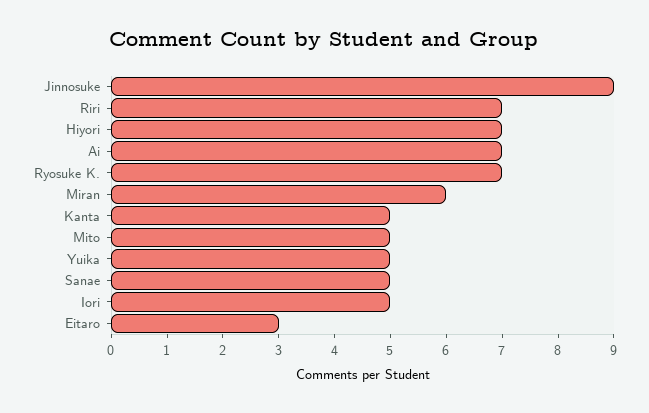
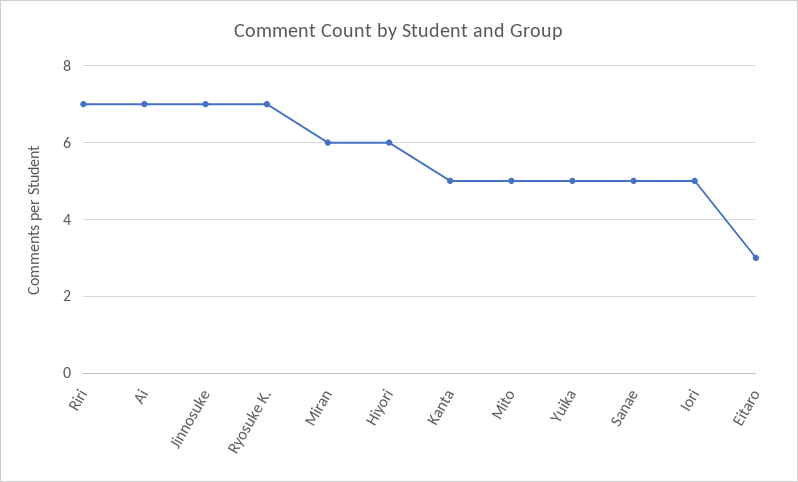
Jinnosuke: 9 -> 7
Hiyori: 7 -> 6

